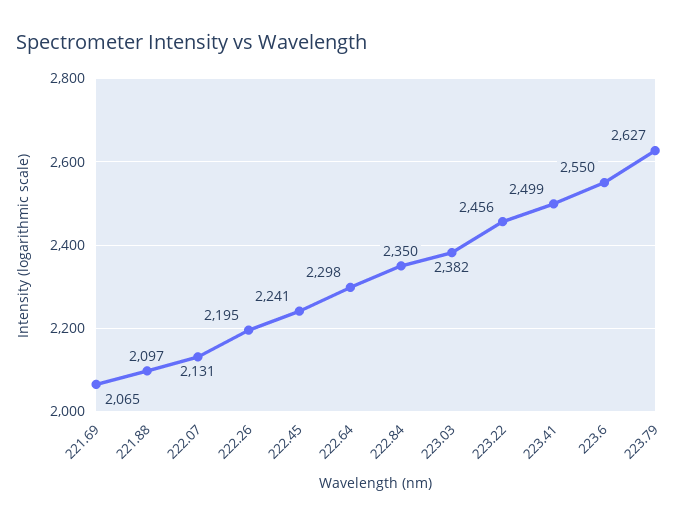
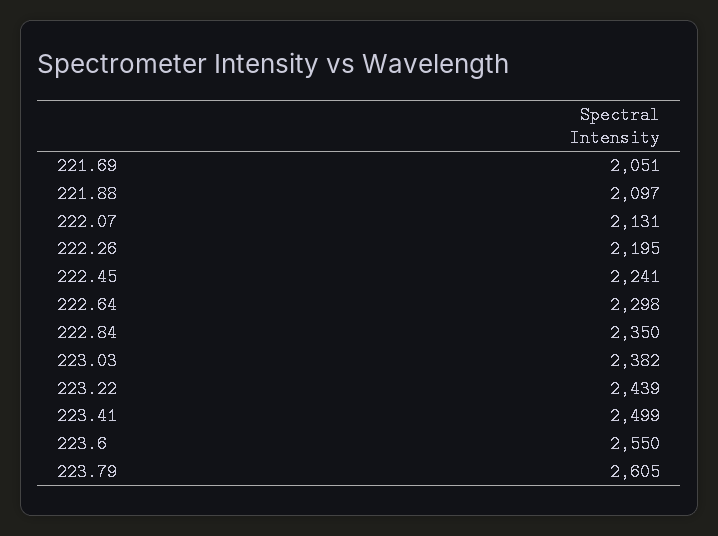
221.69: 2065 -> 2051
223.22: 2456 -> 2439
223.79: 2627 -> 2605

